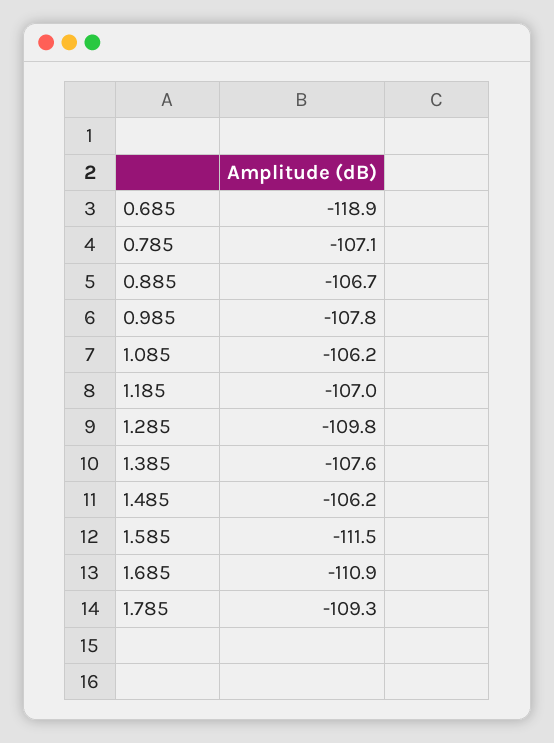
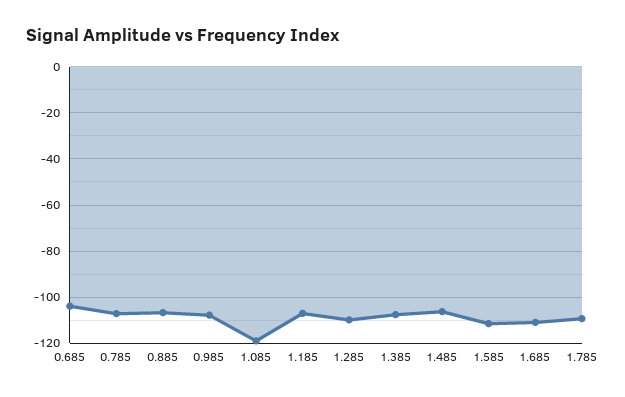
0.685: -118.9 -> -105
1.085: -106.2 -> -120

